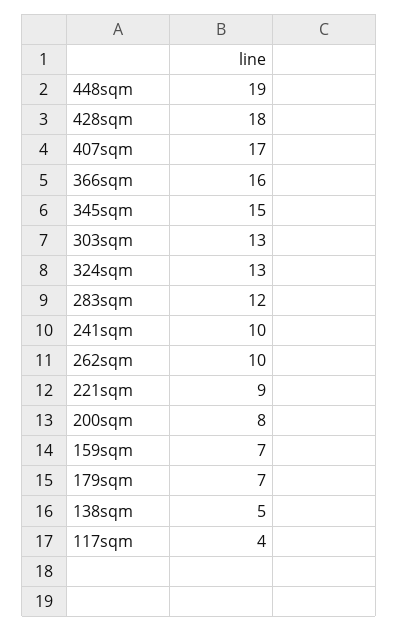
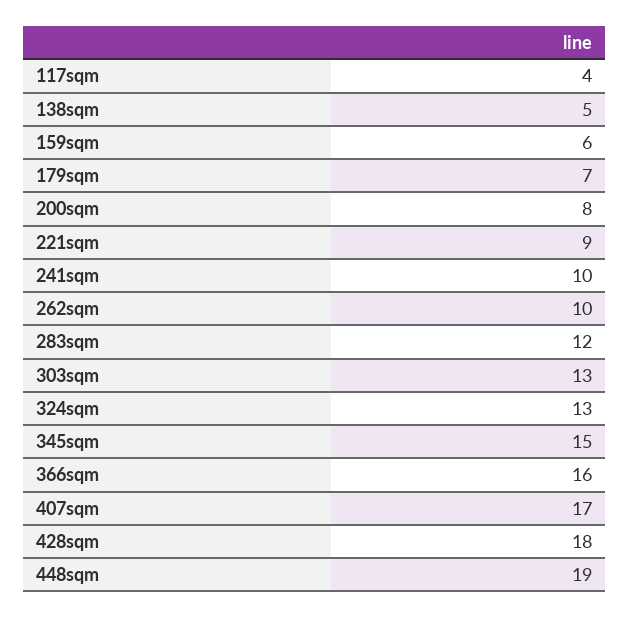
159sqm: 7 -> 6

